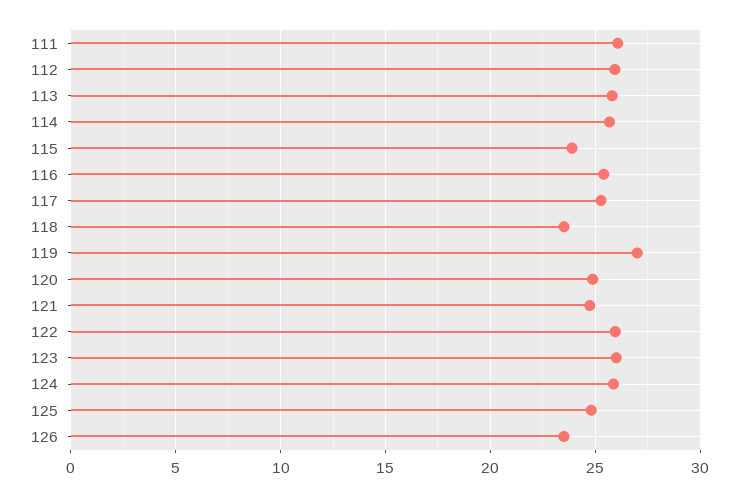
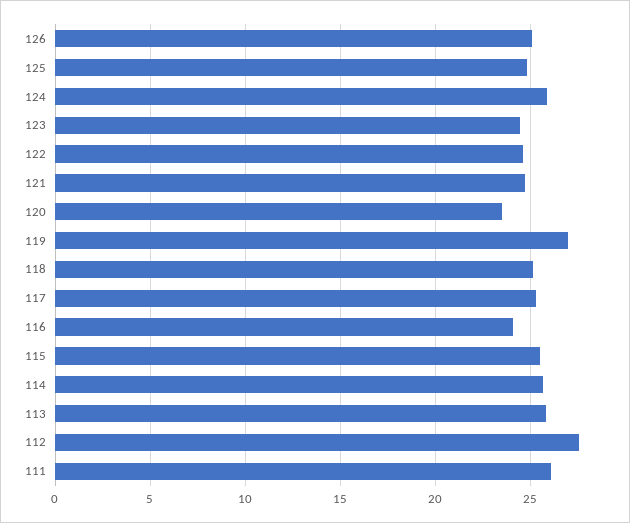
112: 26 -> 27.5
115: 24 -> 25.5
116: 25.5 -> 24
118: 23.5 -> 25
120: 25 -> 23.5
122: 26 -> 24.5
123: 26 -> 24.5
126: 23.5 -> 25

